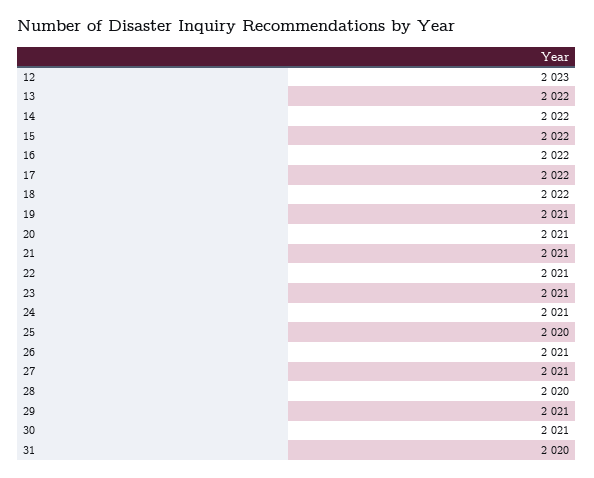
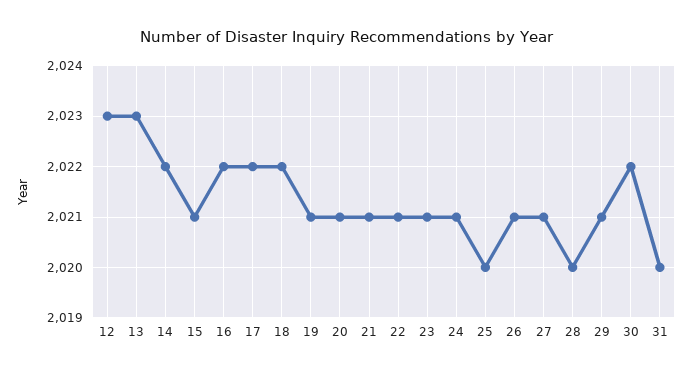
13: 2022 -> 2023
15: 2022 -> 2021
30: 2021 -> 2022

